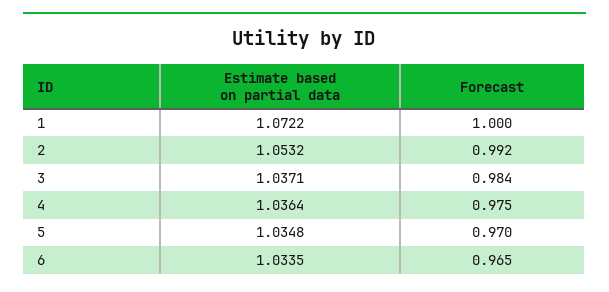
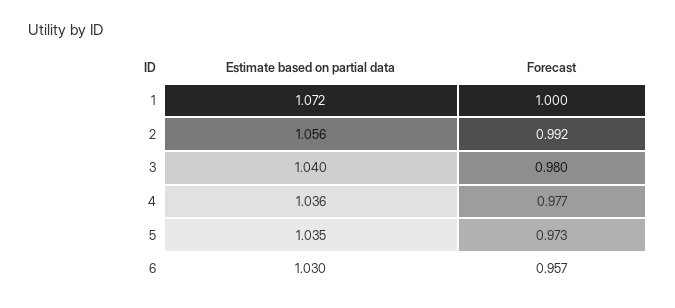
Estimate based on partial data, 2: 1.0532 -> 1.056
Estimate based on partial data, 3: 1.0371 -> 1.04
Forecast, 3: 0.984 -> 0.98
Forecast, 4: 0.975 -> 0.977
Forecast, 5: 0.97 -> 0.973
Estimate based on partial data, 6: 1.0335 -> 1.03
Forecast, 6: 0.965 -> 0.957

